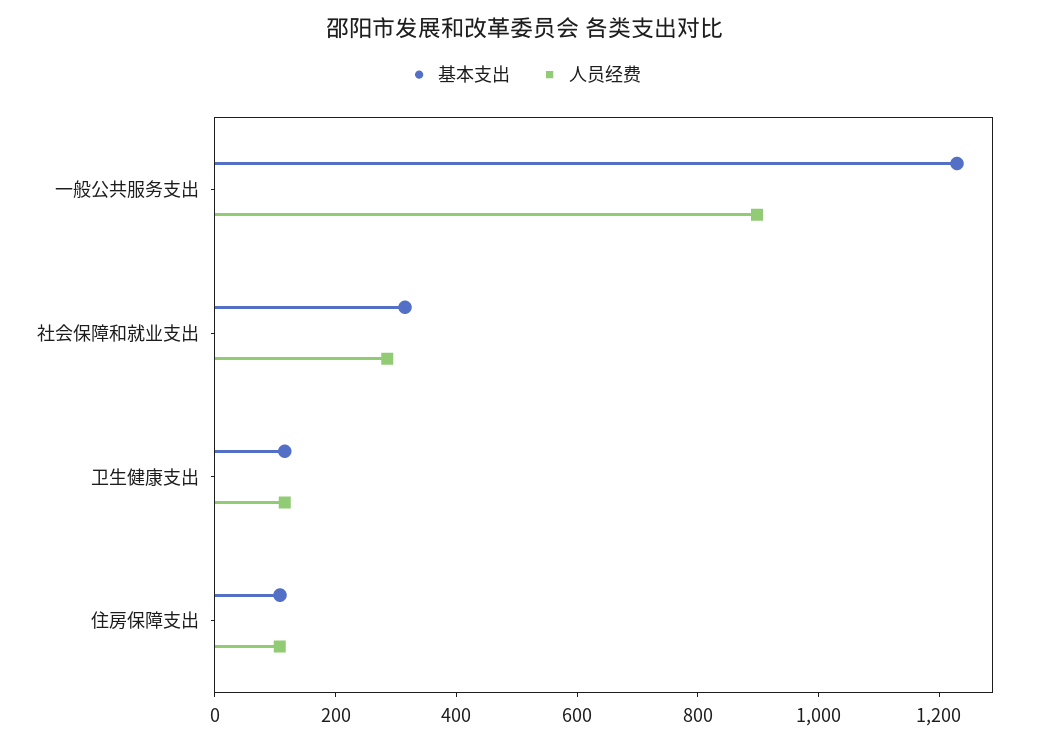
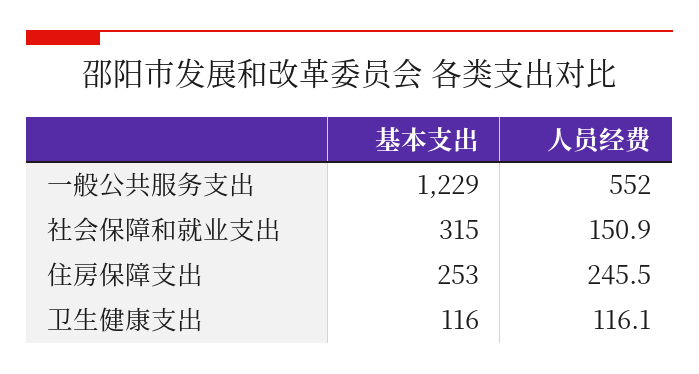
人员经费, 一般公共服务支出: 900 -> 552
人员经费, 社会保障和就业支出: 300 -> 150.9
基本支出, 住房保障支出: 100 -> 253
人员经费, 住房保障支出: 100 -> 245.5

